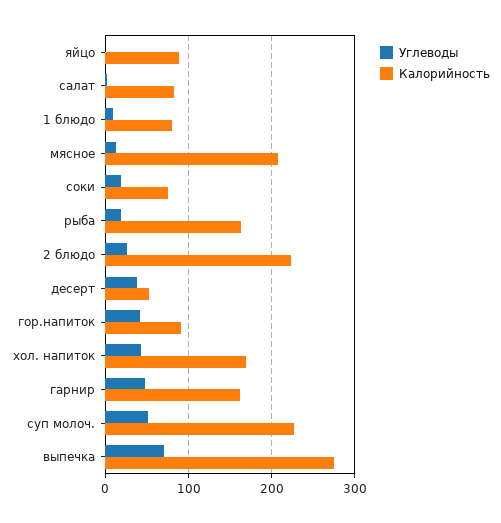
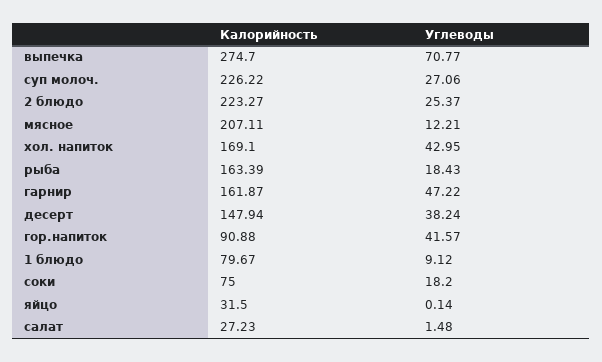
Калорийность, яйцо: 90 -> 31.5
Калорийность, салат: 80 -> 27.23
Калорийность, десерт: 50 -> 147.94
Углеводы, суп молоч.: 50 -> 27.06

